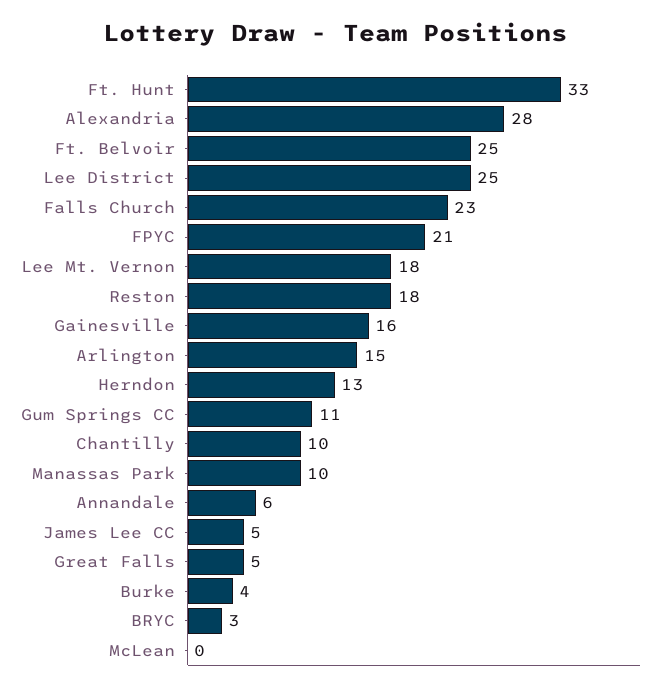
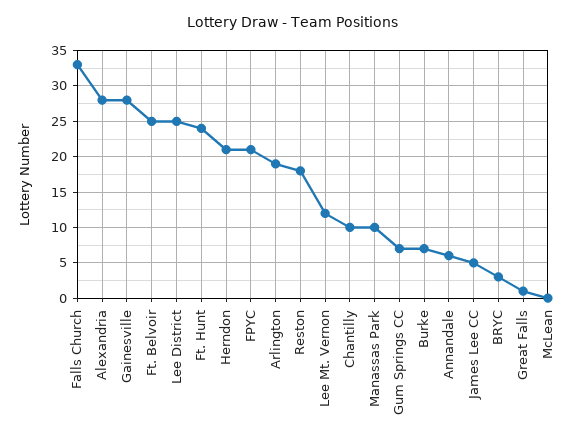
Ft. Hunt: 33 -> 24
Falls Church: 23 -> 33
Lee Mt. Vernon: 18 -> 12
Gainesville: 16 -> 28
Arlington: 15 -> 19
Herndon: 13 -> 21
Gum Springs CC: 11 -> 7
Great Falls: 5 -> 1
Burke: 4 -> 7

